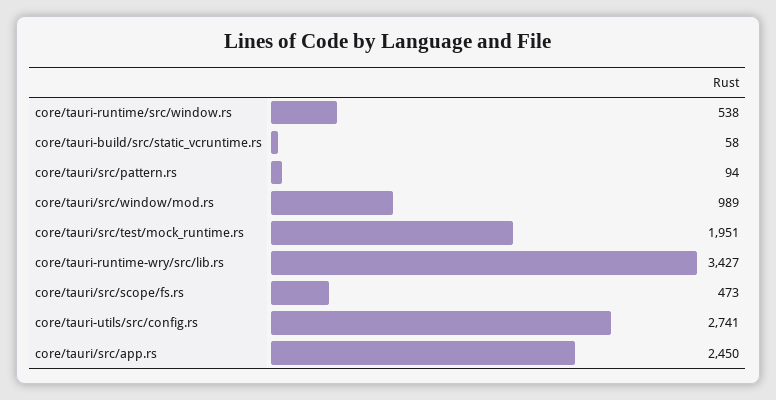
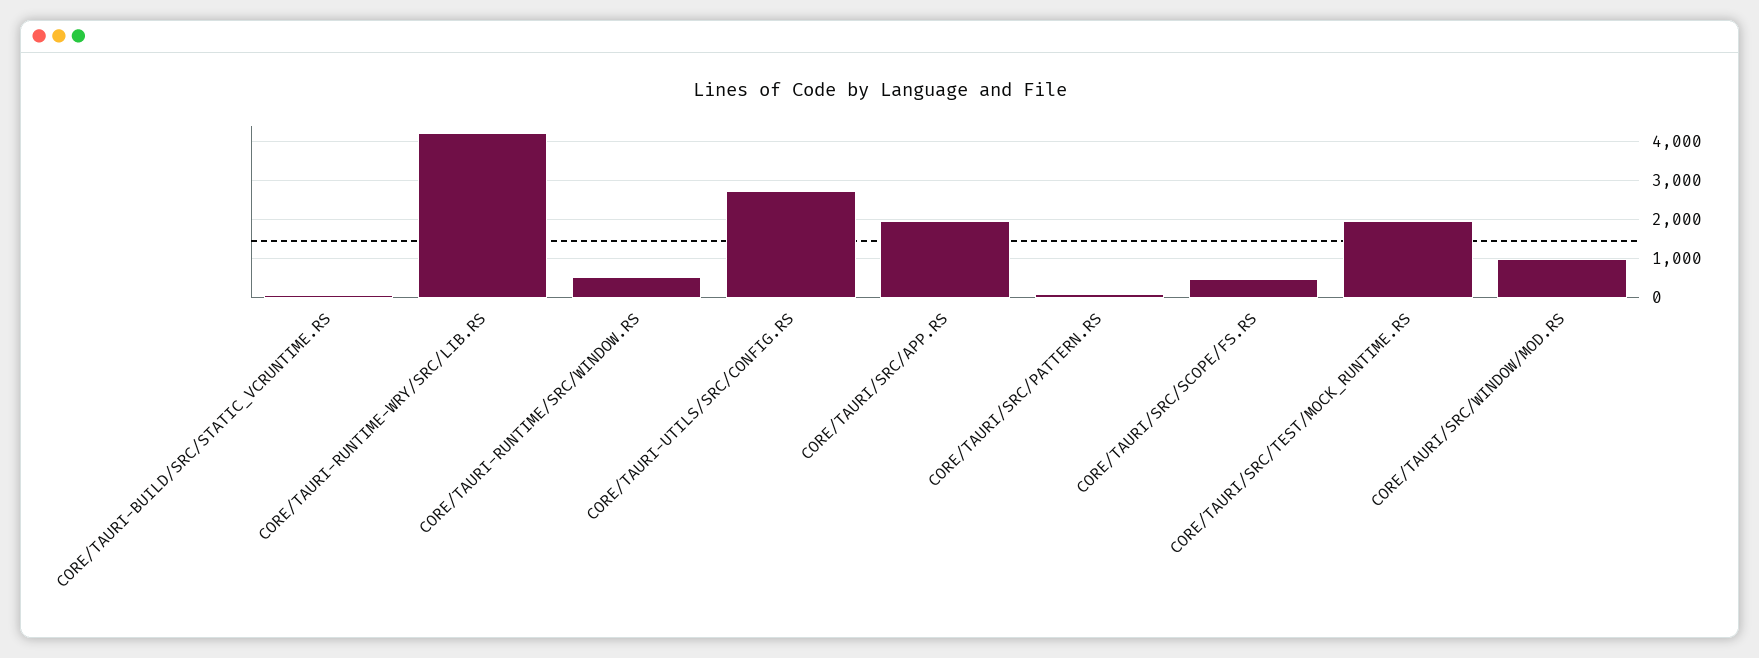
core/tauri-runtime-wry/src/lib.rs: 3427 -> 4200
core/tauri/src/app.rs: 2450 -> 2000

